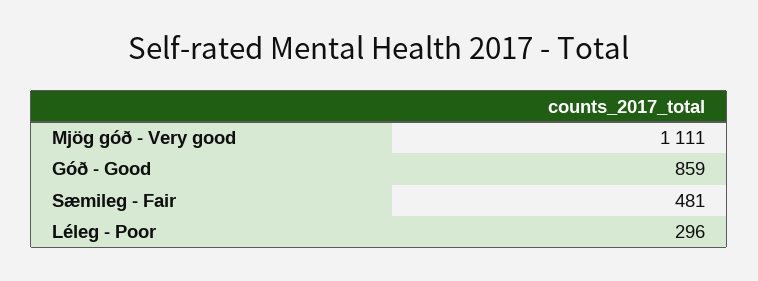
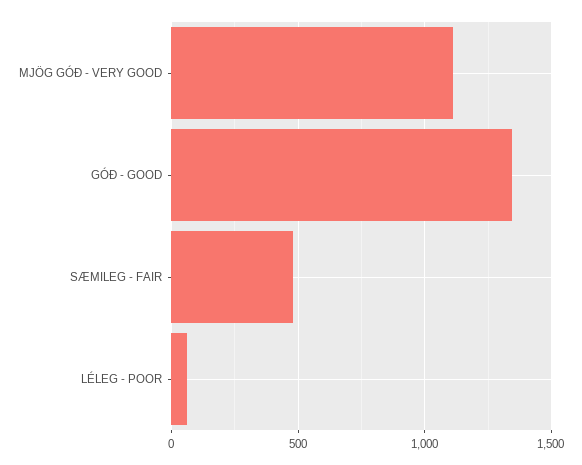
Góð - Good: 859 -> 1350
Léleg - Poor: 296 -> 50

